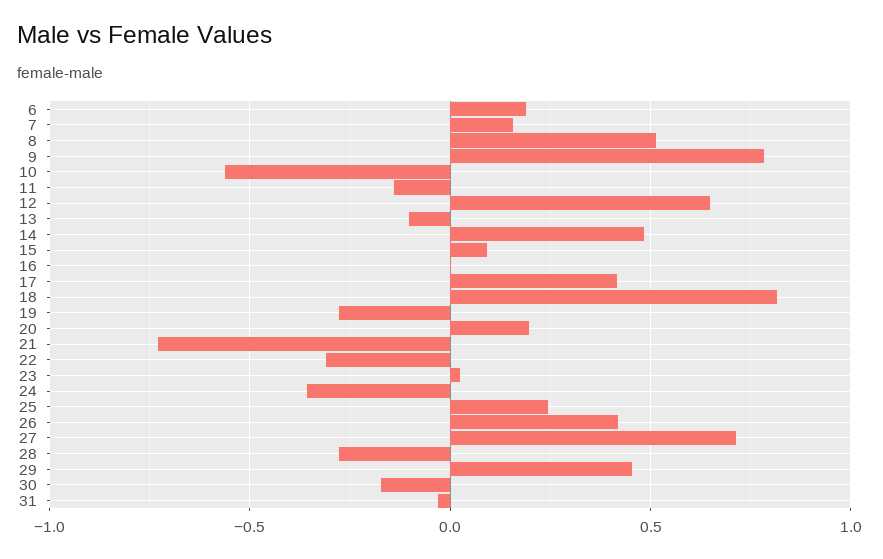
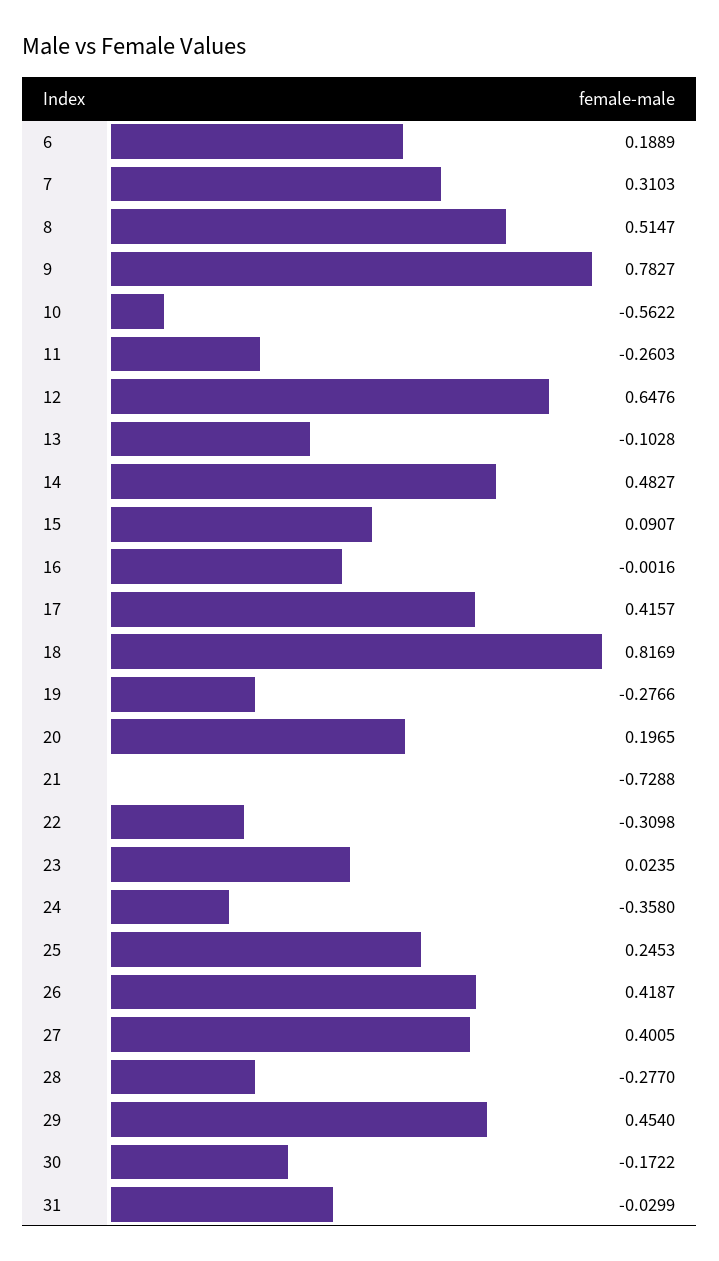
7: 0.15 -> 0.3103
11: -0.15 -> -0.2603
27: 0.7 -> 0.4005

